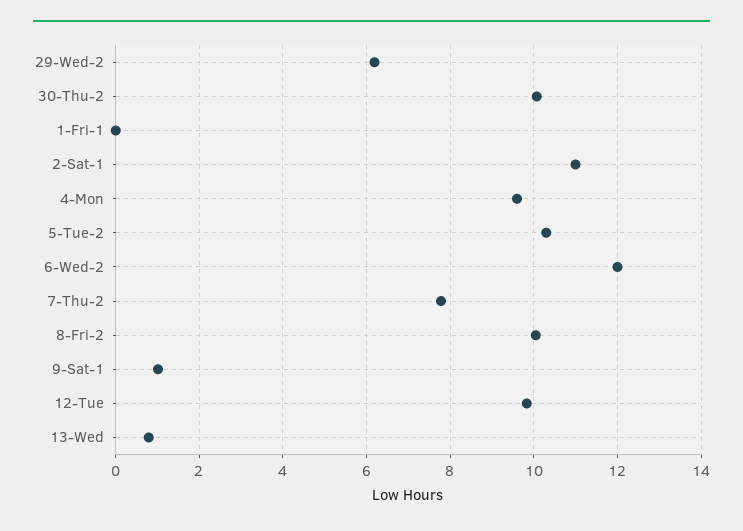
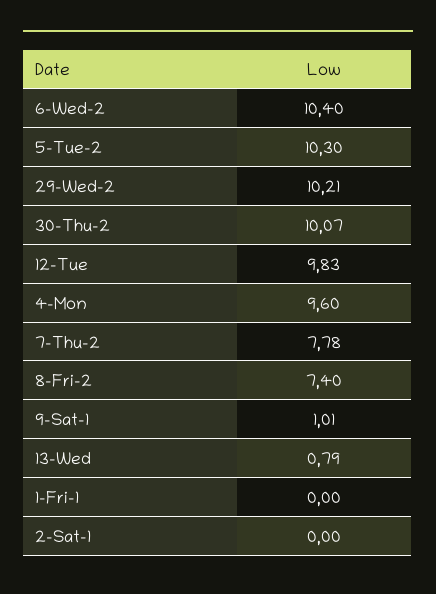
29-Wed-2: 6.2 -> 10.21
2-Sat-1: 11 -> 0
6-Wed-2: 12 -> 10.4
8-Fri-2: 10 -> 7.4

